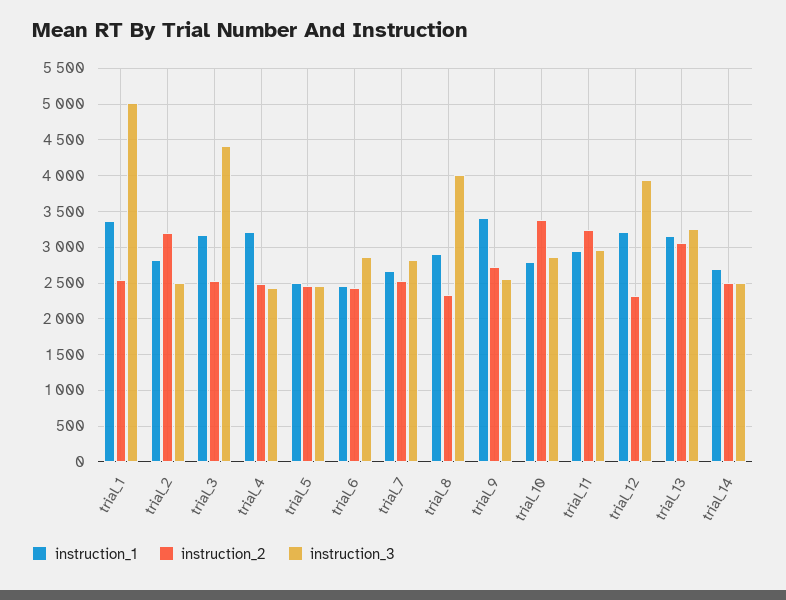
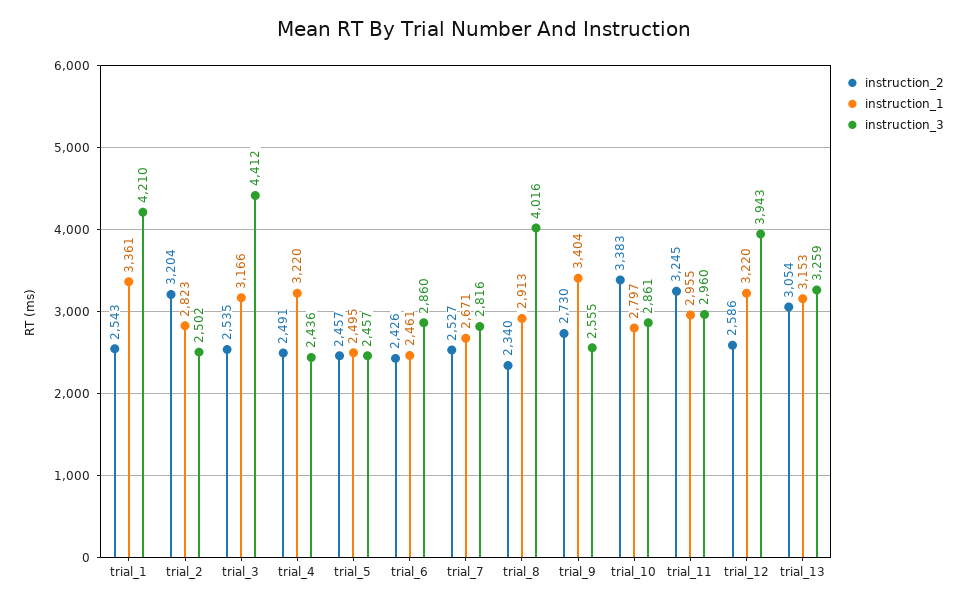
instruction_3, trial_1: 5000 -> 4210
instruction_2, trial_12: 2300 -> 2586
instruction_1, trial_14: 2700 -> none
instruction_2, trial_14: 2500 -> none
instruction_3, trial_14: 2500 -> none

